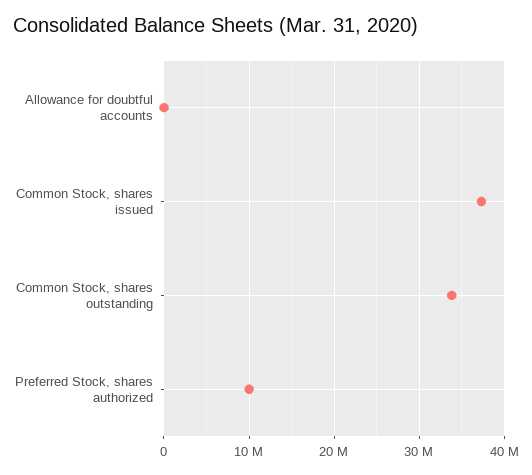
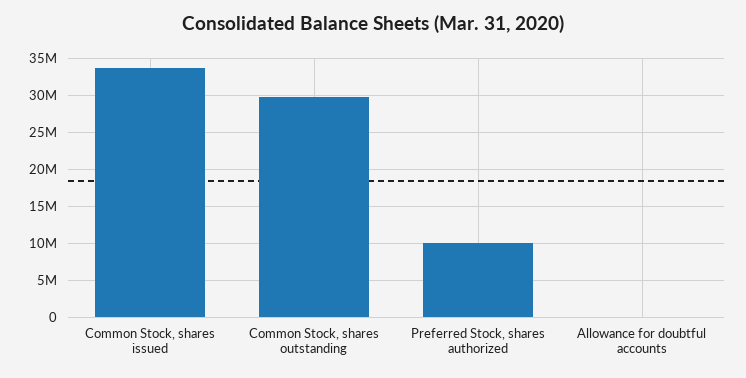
Common Stock, shares issued: 37000000 -> 34000000
Common Stock, shares outstanding: 34000000 -> 30000000

